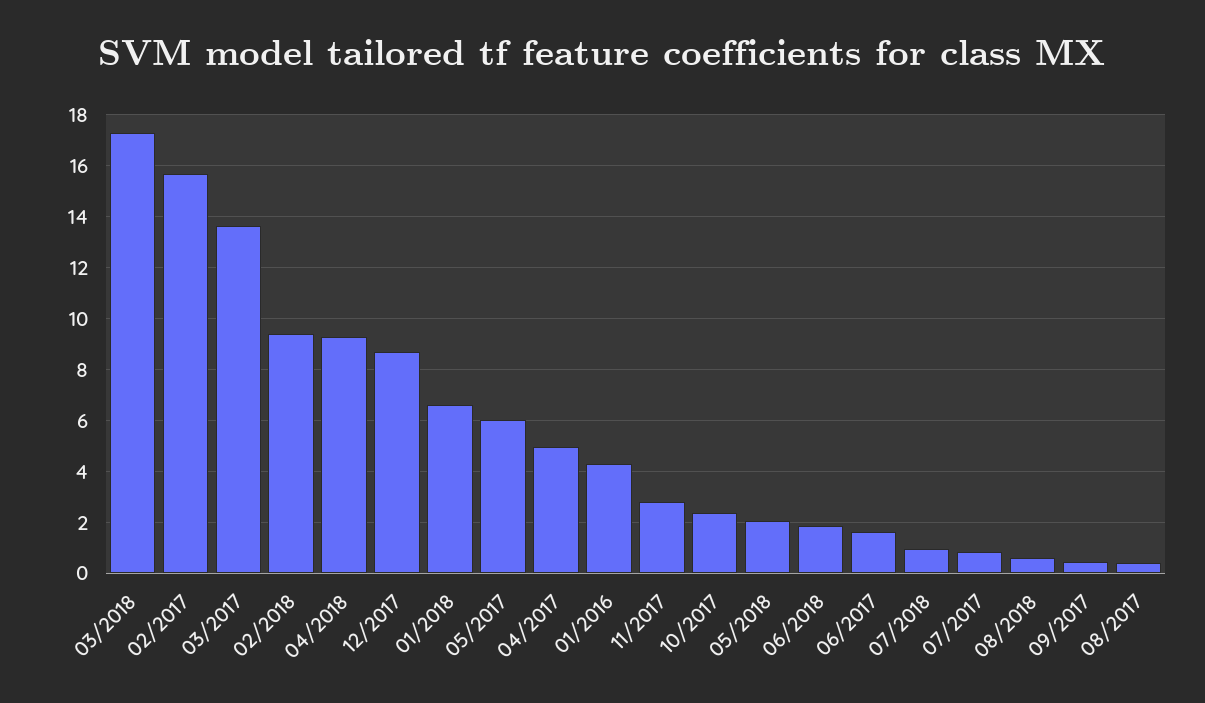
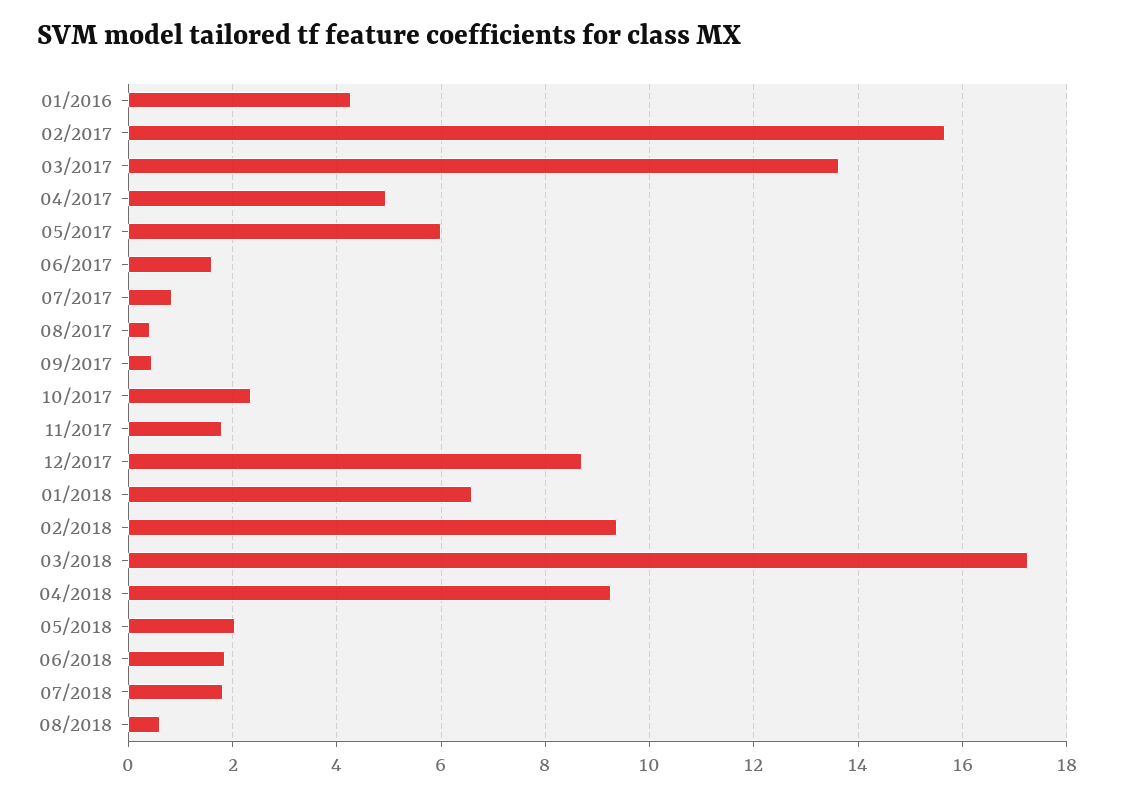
11/2017: 2.75 -> 1.8
07/2018: 1 -> 1.8

